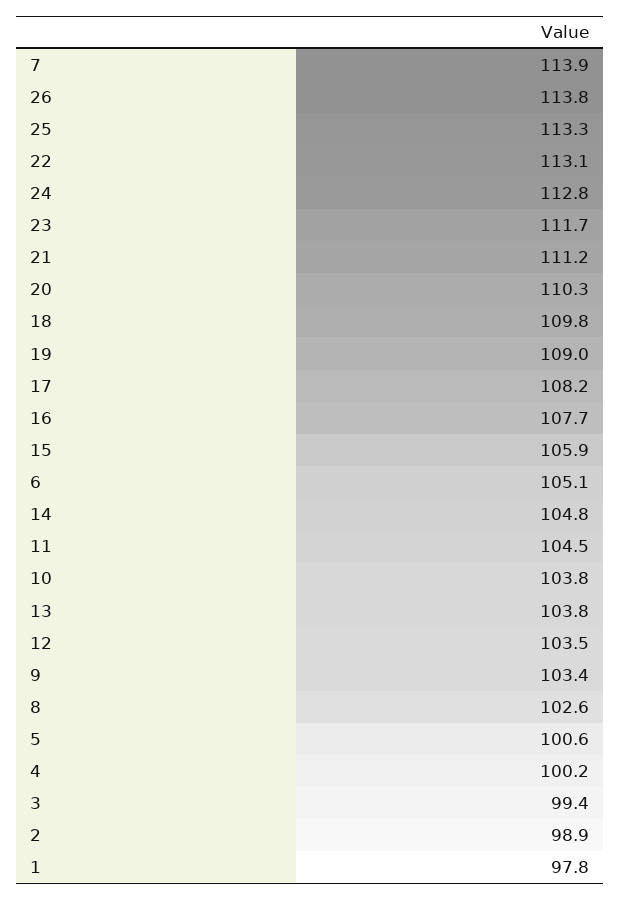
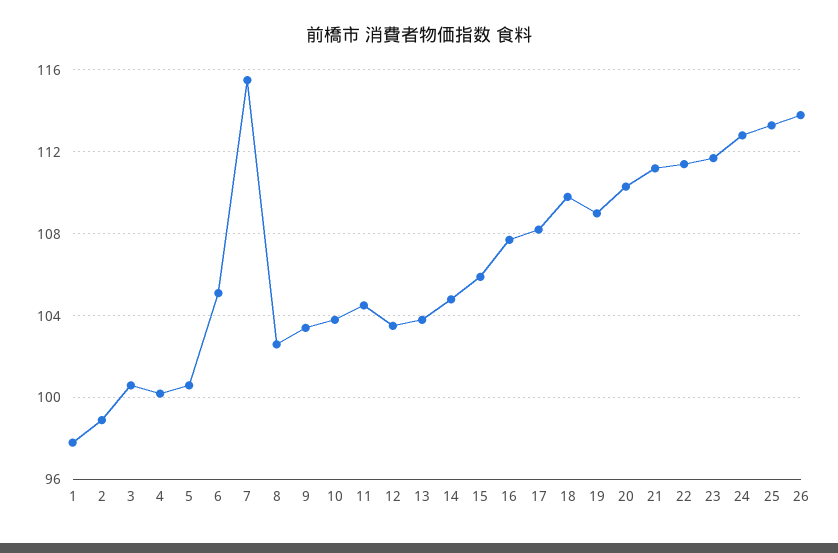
7: 113.9 -> 115.5
22: 113.1 -> 111.5
3: 99.4 -> 100.5

